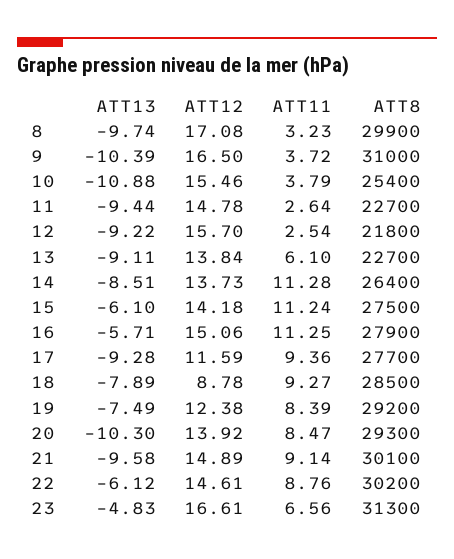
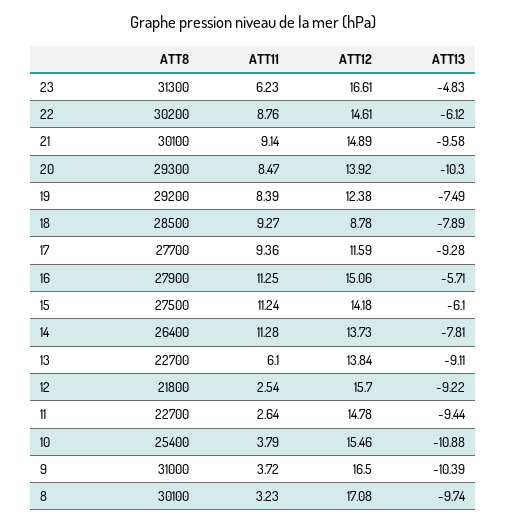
ATT8, 8: 29900 -> 30100
ATT13, 14: -8.51 -> -7.81
ATT11, 23: 6.56 -> 6.23

